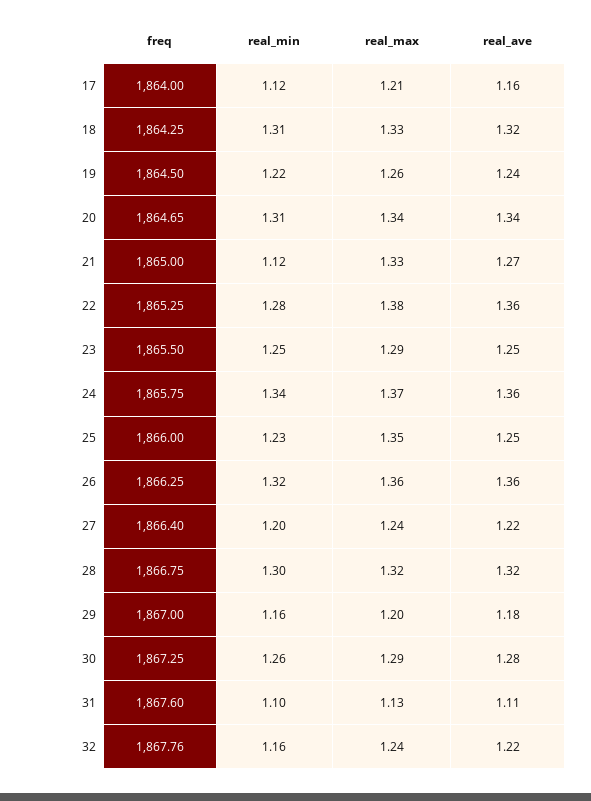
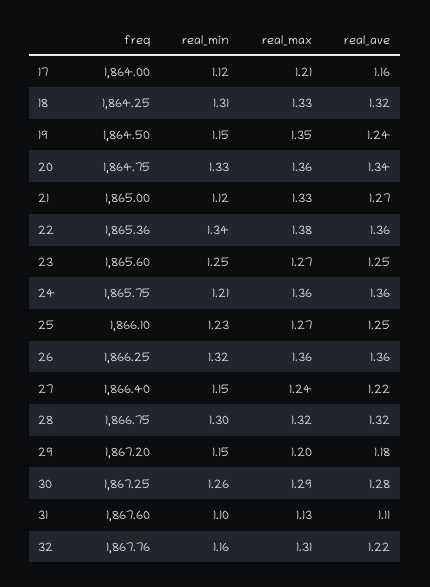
real_min, 19: 1.22 -> 1.15
real_max, 19: 1.26 -> 1.35
freq, 20: 1864.65 -> 1864.75
real_min, 20: 1.31 -> 1.33
real_max, 20: 1.34 -> 1.36
freq, 22: 1865.25 -> 1865.36
real_min, 22: 1.28 -> 1.34
freq, 23: 1865.5 -> 1865.6
real_max, 23: 1.29 -> 1.27
real_min, 24: 1.34 -> 1.21
real_max, 24: 1.37 -> 1.36
freq, 25: 1866 -> 1866.1
real_max, 25: 1.35 -> 1.27
real_min, 27: 1.2 -> 1.15
freq, 29: 1867 -> 1867.2
real_min, 29: 1.16 -> 1.15
real_max, 32: 1.24 -> 1.31

